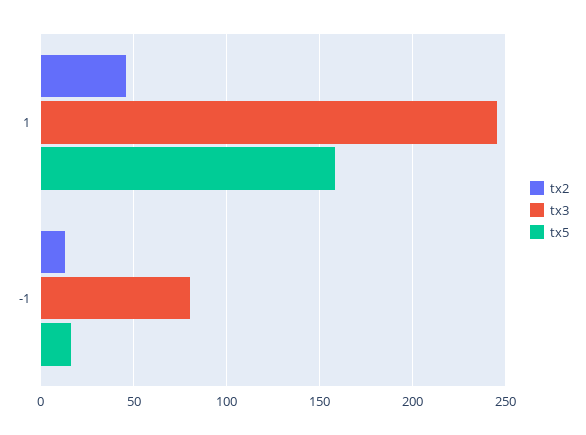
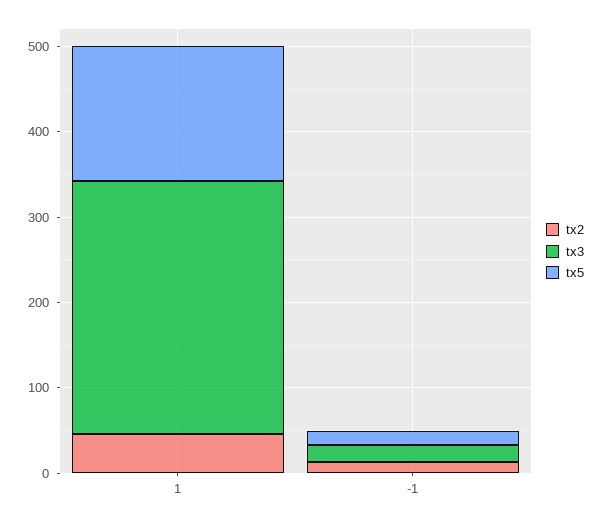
tx3, 1: 245 -> 300
tx3, -1: 80 -> 20

